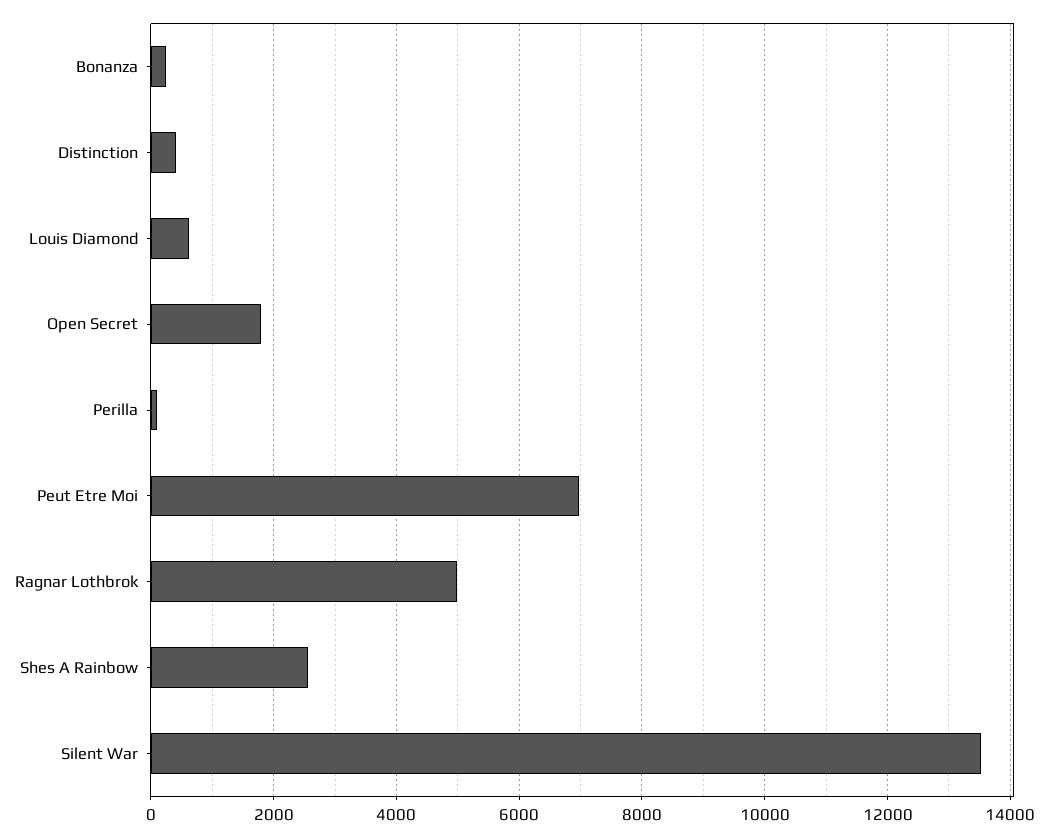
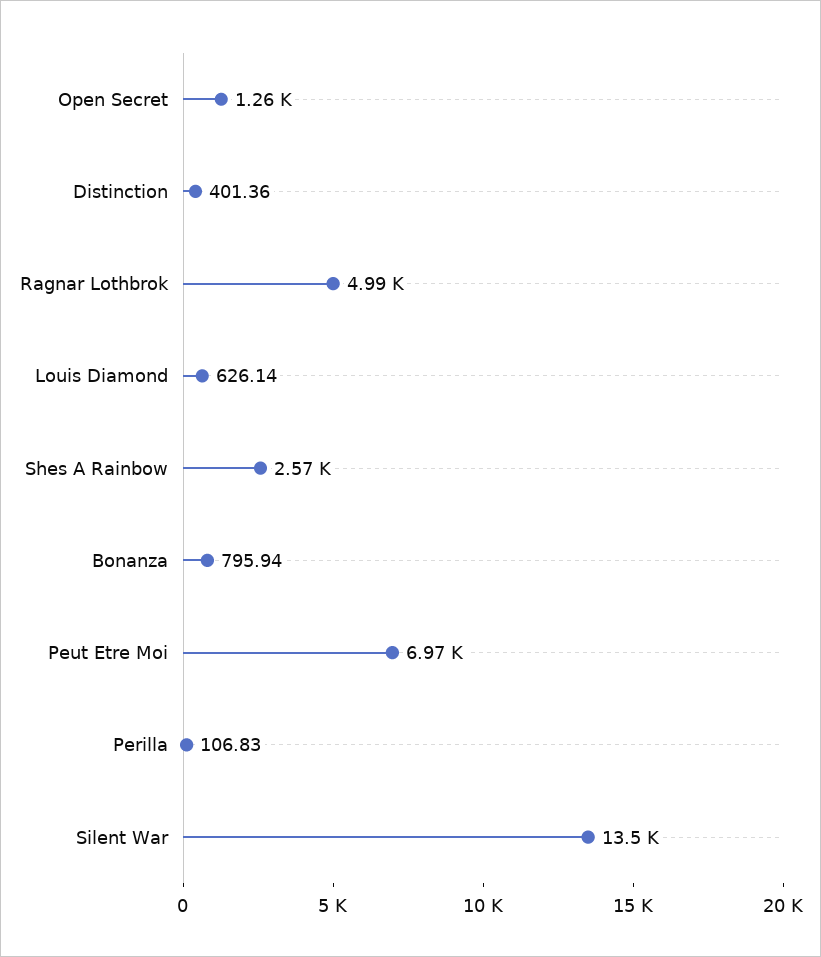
Bonanza: 200 -> 795.94
Open Secret: 1800 -> 1260

